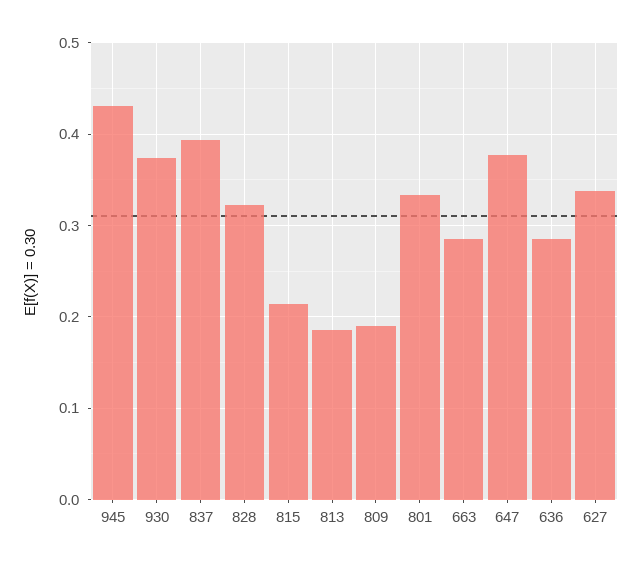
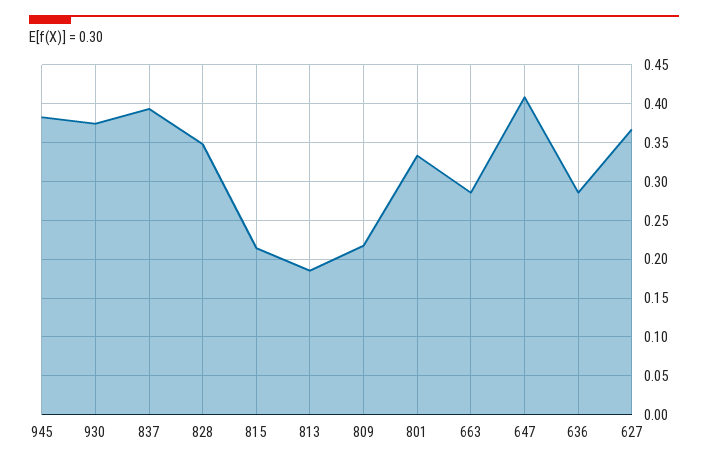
945: 0.43 -> 0.38
828: 0.32 -> 0.35
809: 0.19 -> 0.22
647: 0.38 -> 0.41
627: 0.34 -> 0.37

